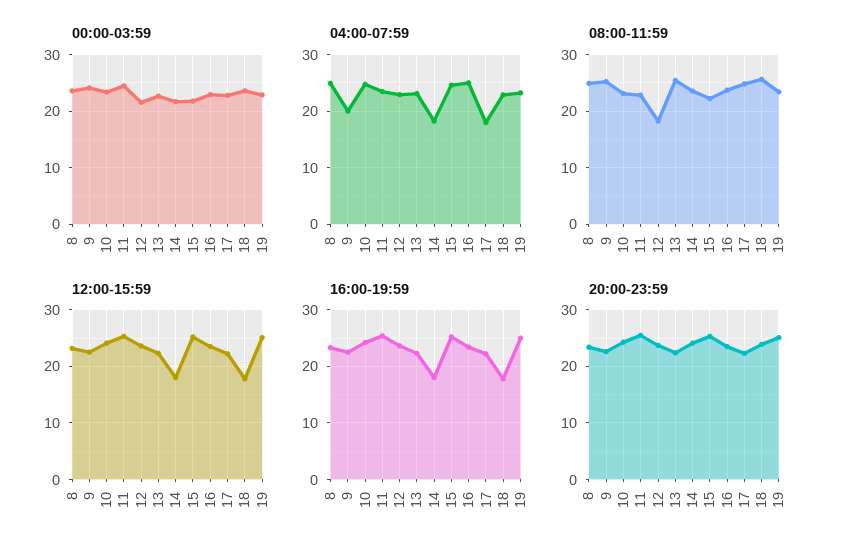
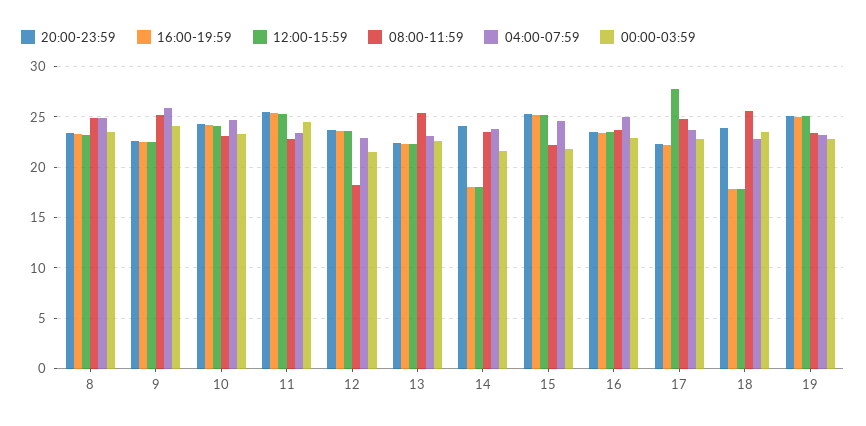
04:00-07:59, 9: 20 -> 26
04:00-07:59, 14: 18 -> 24
04:00-07:59, 17: 18 -> 24
12:00-15:59, 17: 22 -> 28

